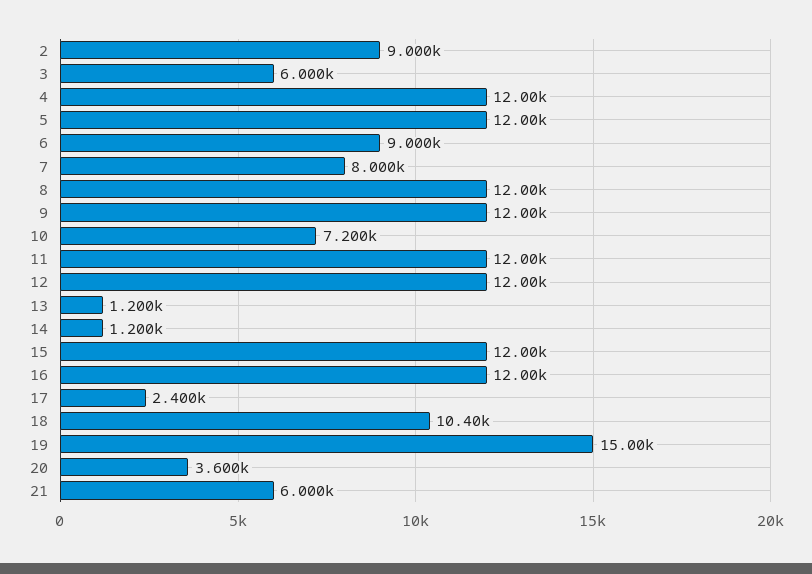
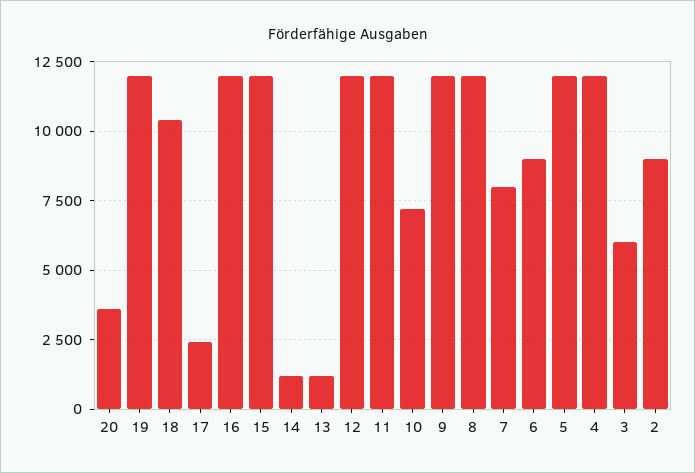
19: 15000 -> 12000
21: 6000 -> none

